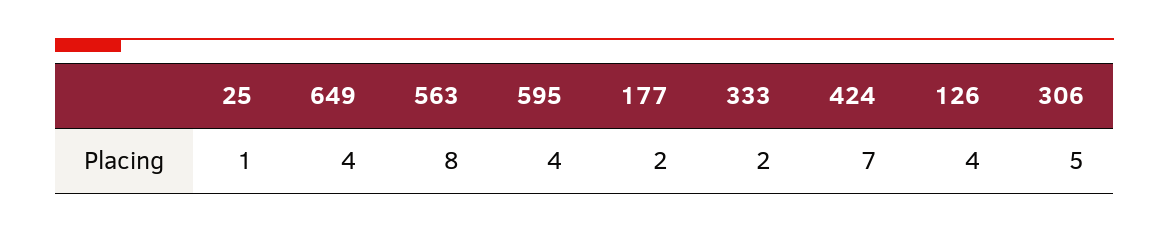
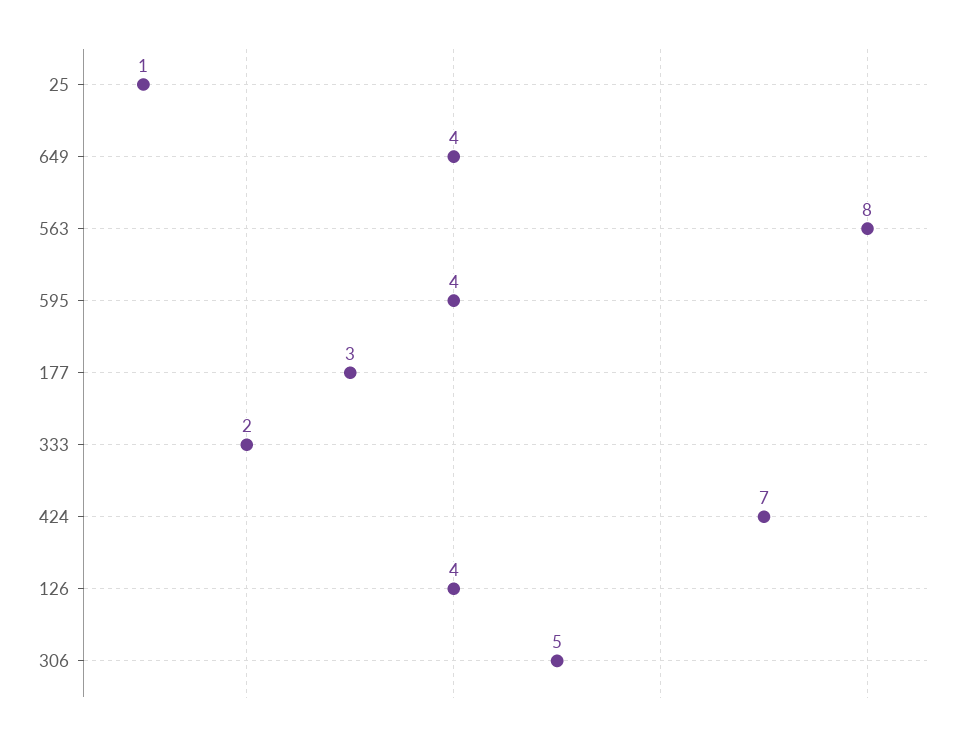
177: 2 -> 3

